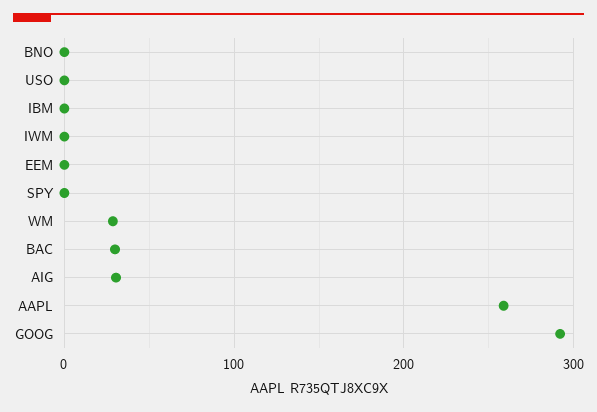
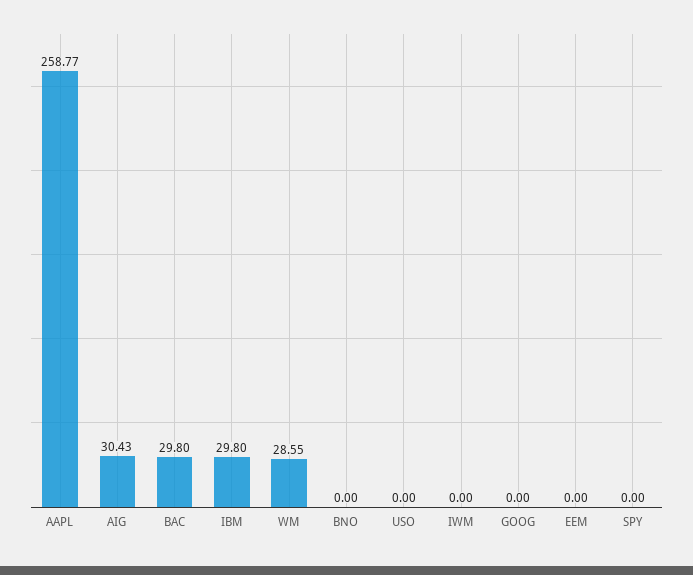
IBM: 0 -> 29.8
GOOG: 290 -> 0

